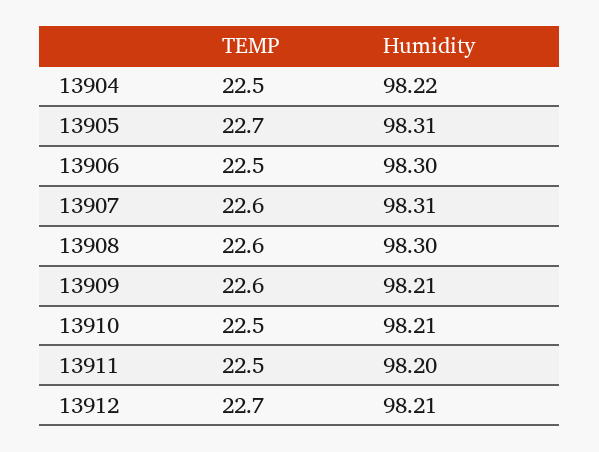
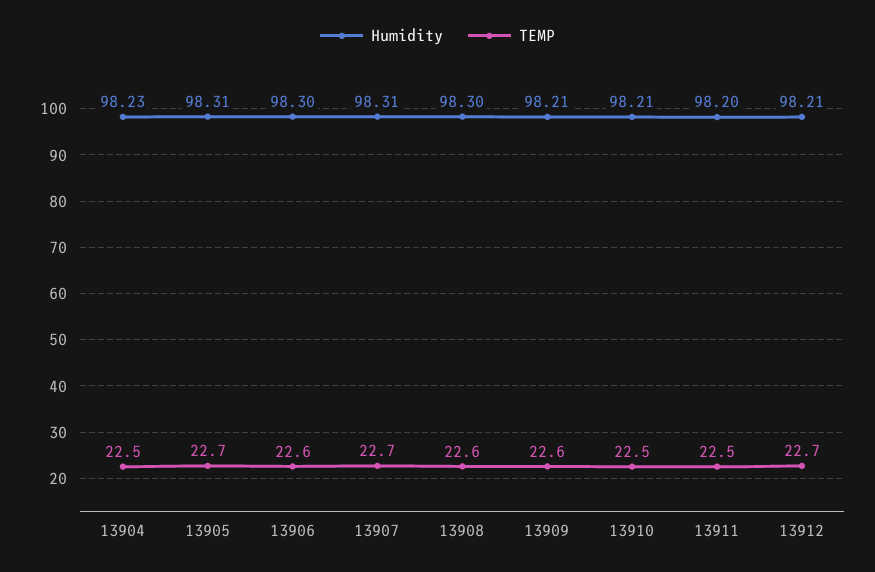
Humidity, 13904: 98.22 -> 98.23
TEMP, 13906: 22.5 -> 22.6
TEMP, 13907: 22.6 -> 22.7

